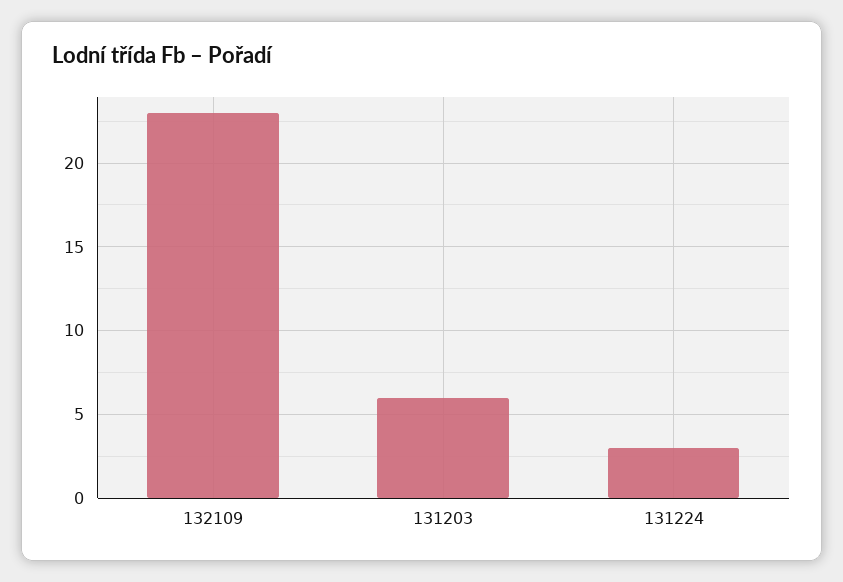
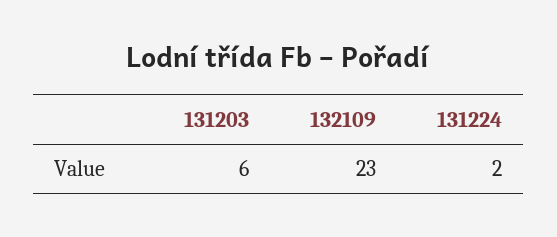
131224: 3 -> 2

